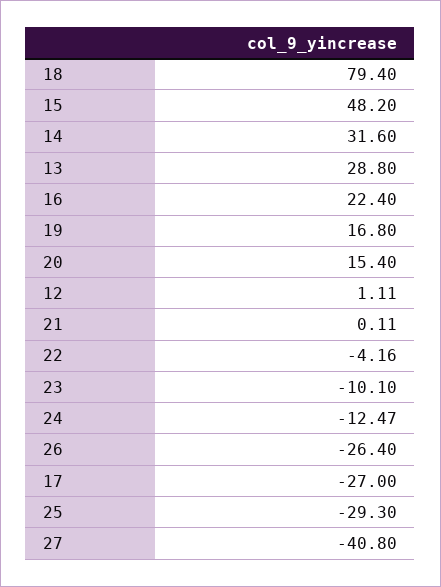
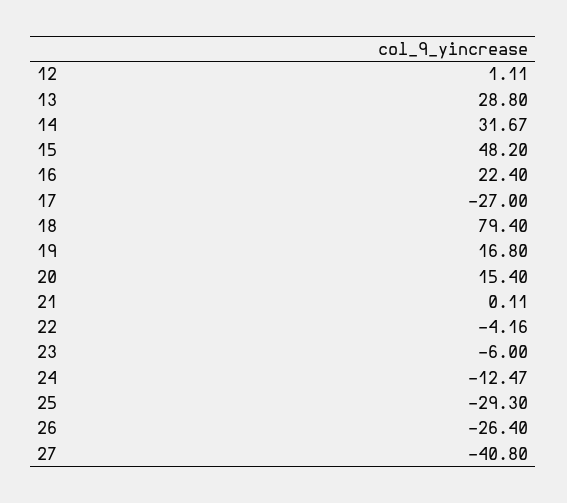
14: 31.6 -> 31.67
23: -10.1 -> -6

